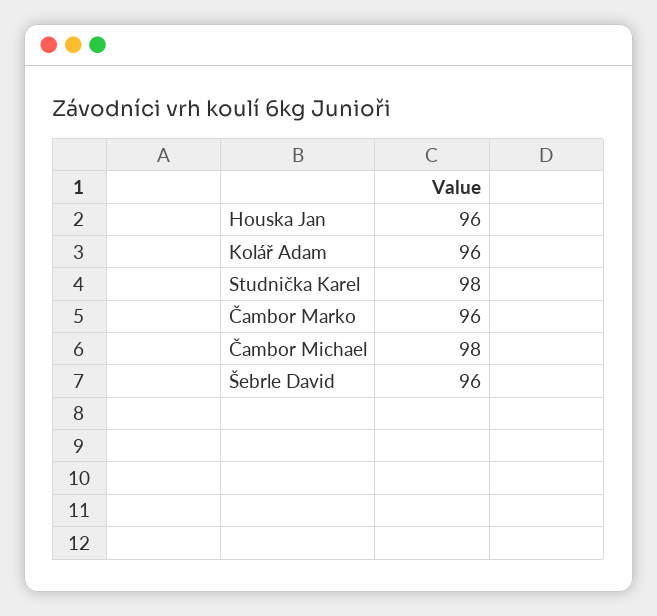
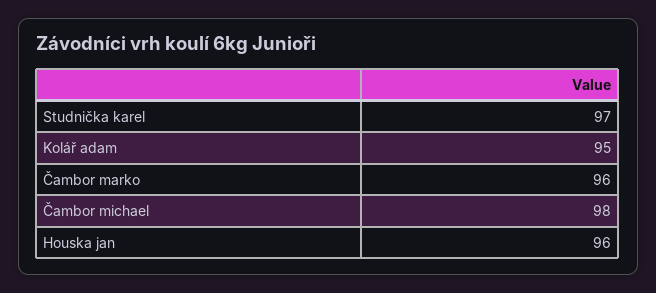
Kolář Adam: 96 -> 95
Studnička Karel: 98 -> 97
Šebrle David: 96 -> none

